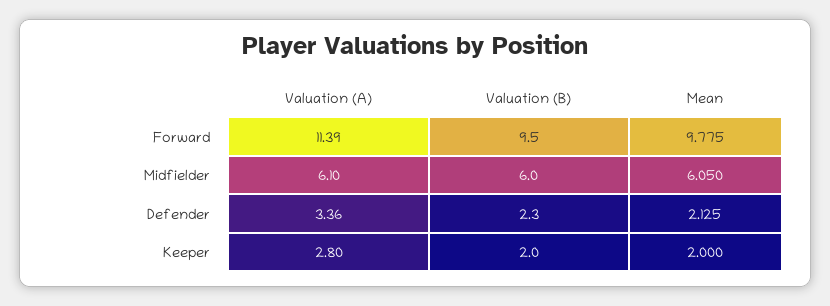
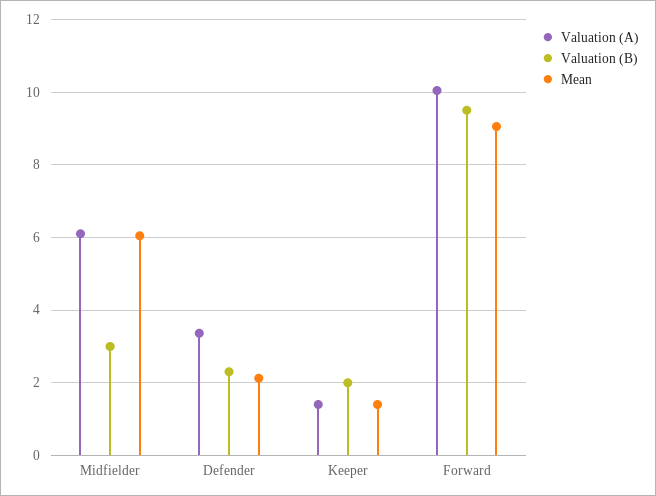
Valuation (A), Forward: 11.39 -> 10
Mean, Forward: 9.775 -> 9
Valuation (B), Midfielder: 6 -> 3
Valuation (A), Keeper: 2.8 -> 1.4
Mean, Keeper: 2 -> 1.4

